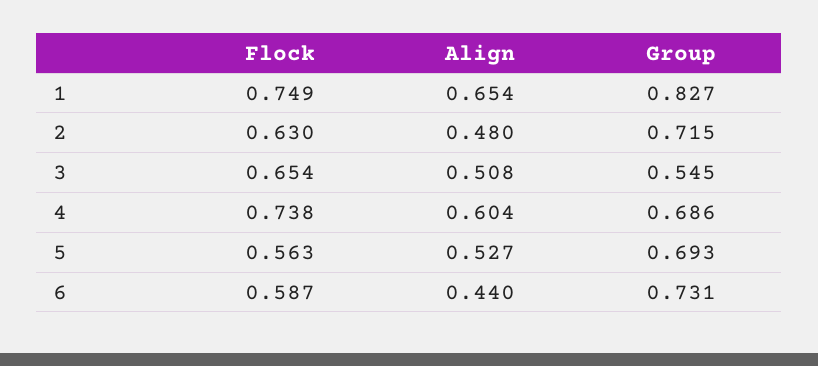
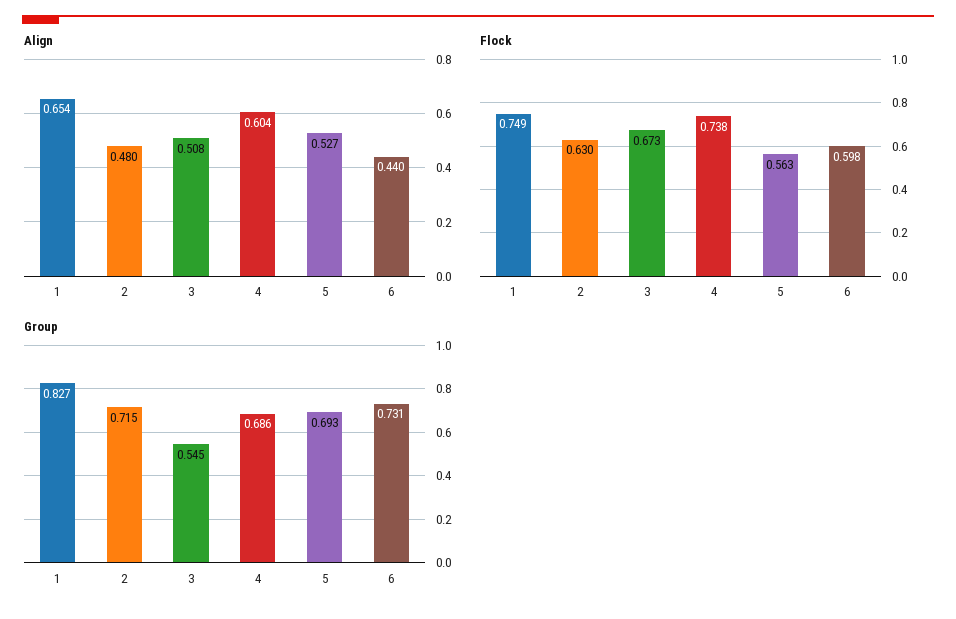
Flock, 3: 0.654 -> 0.673
Flock, 6: 0.587 -> 0.598

